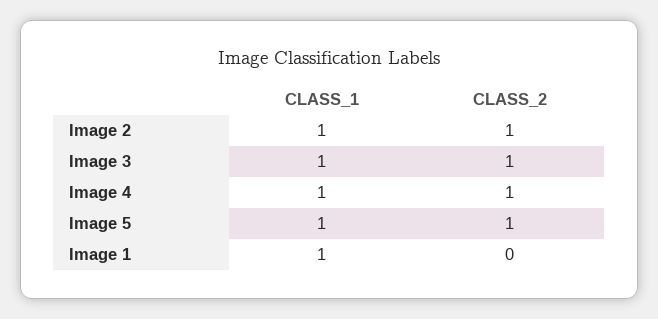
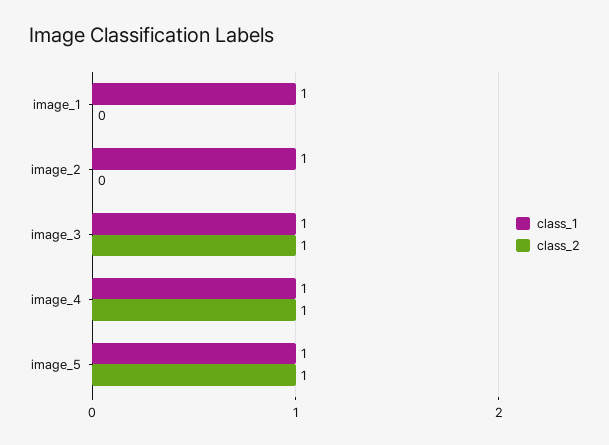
CLASS_2, Image 2: 1 -> 0

